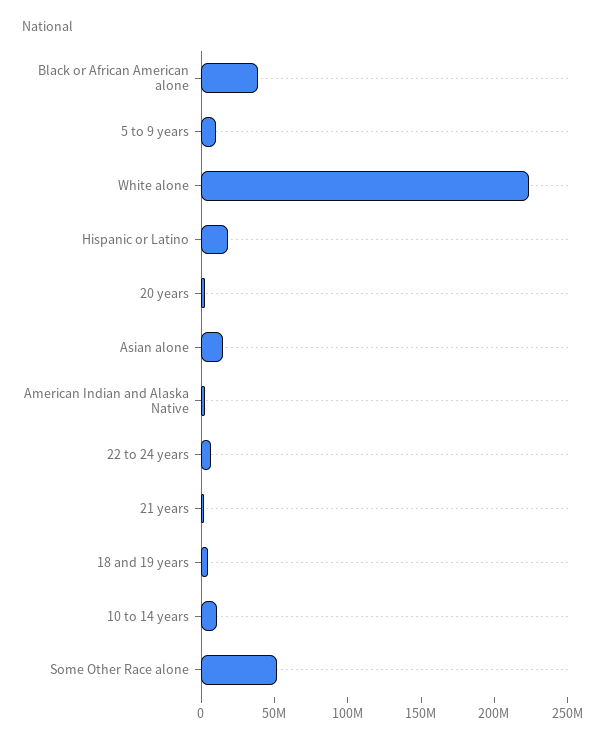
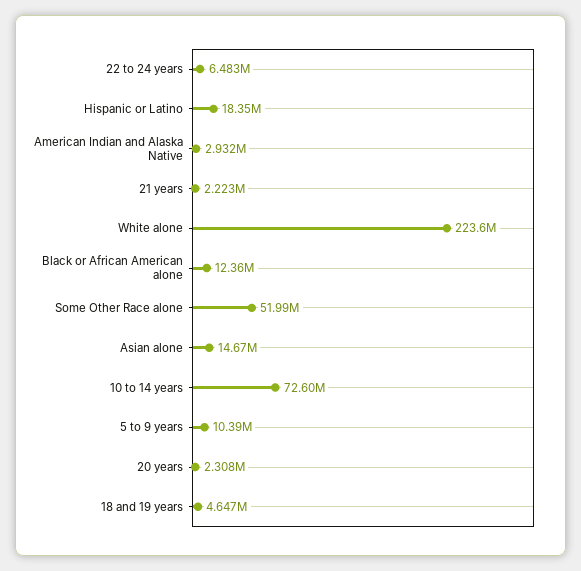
Black or African American alone: 40000000 -> 12360000
10 to 14 years: 10000000 -> 72600000

